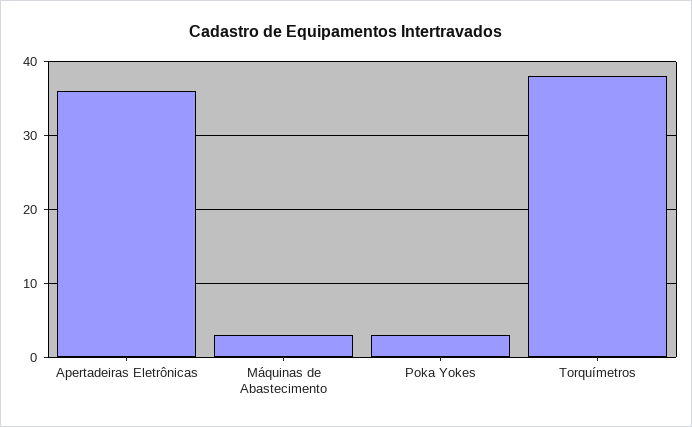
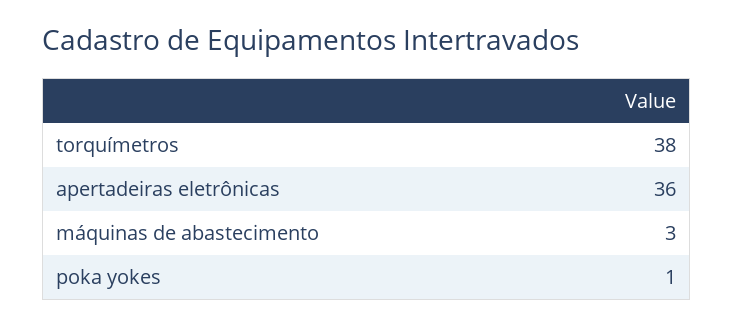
Poka Yokes: 3 -> 1

